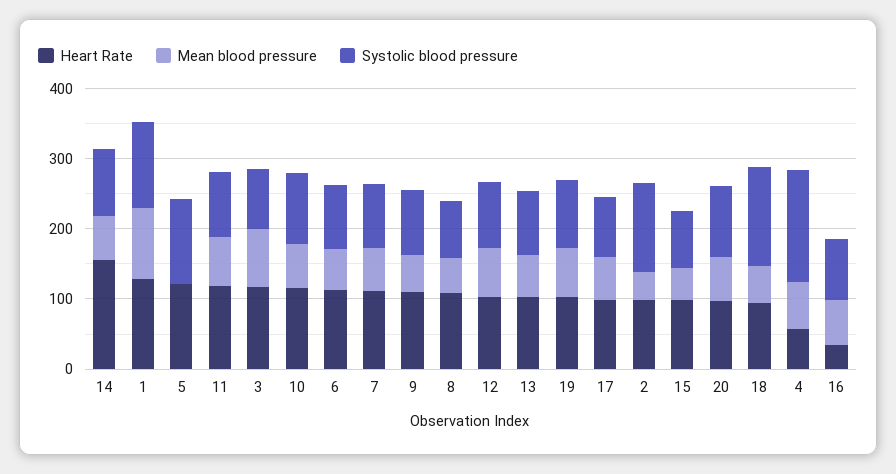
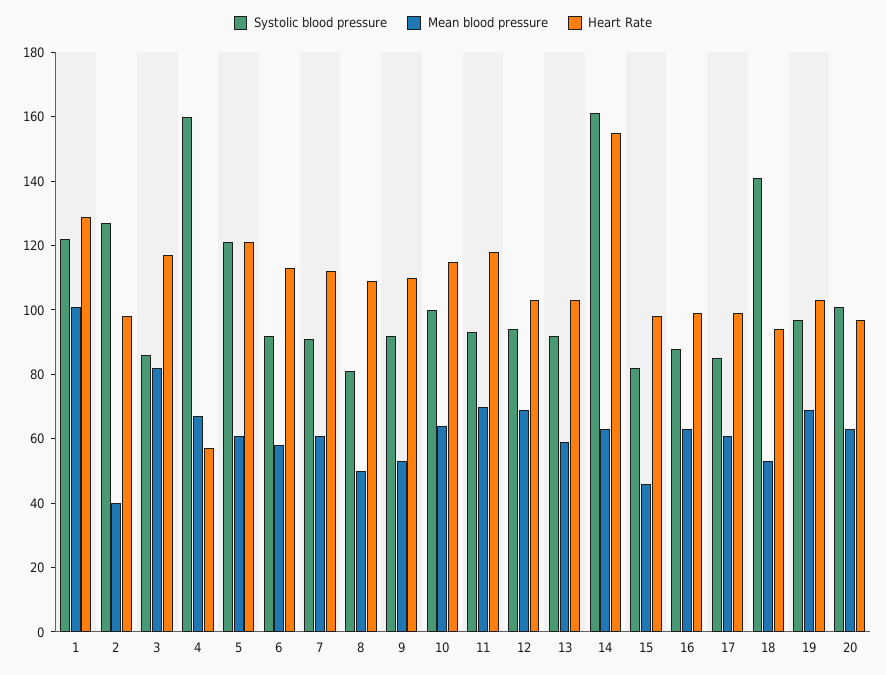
Systolic blood pressure, 14: 100 -> 160
Mean blood pressure, 5: 0 -> 60
Heart Rate, 16: 40 -> 100

